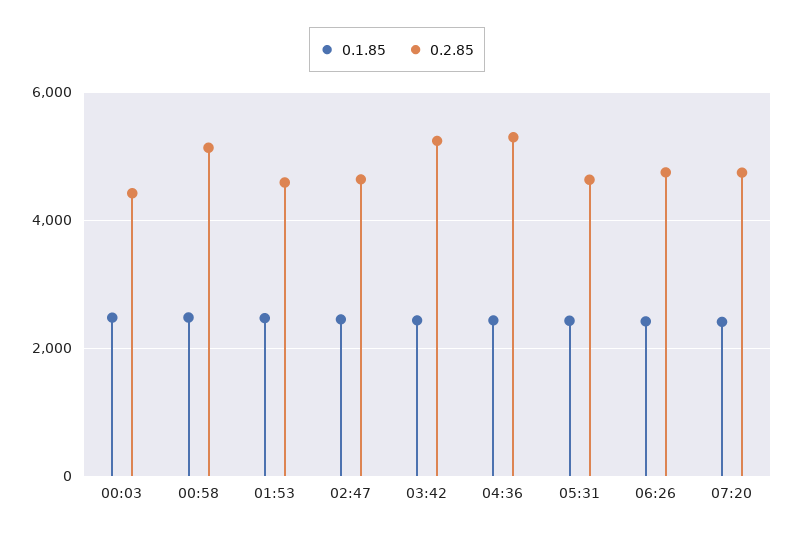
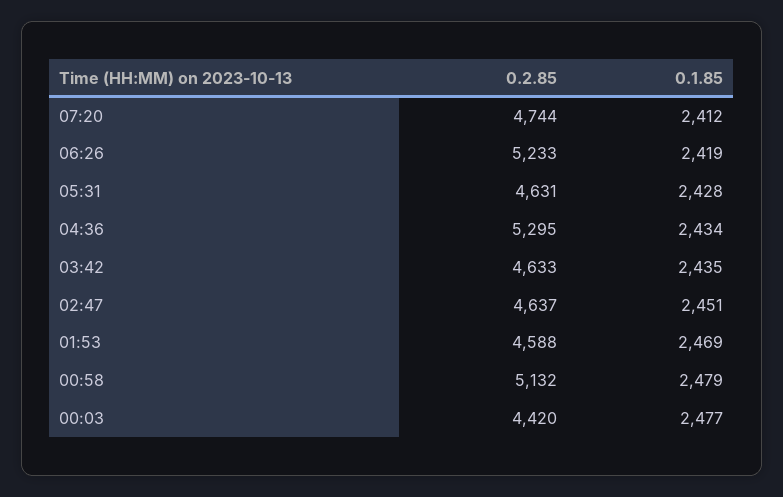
0.2.85, 03:42: 5200 -> 4633
0.2.85, 06:26: 4800 -> 5233

